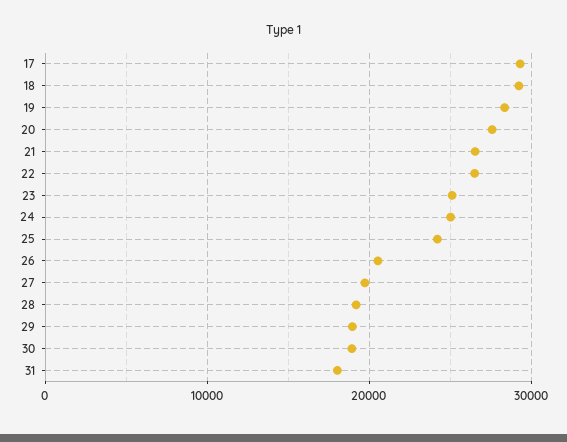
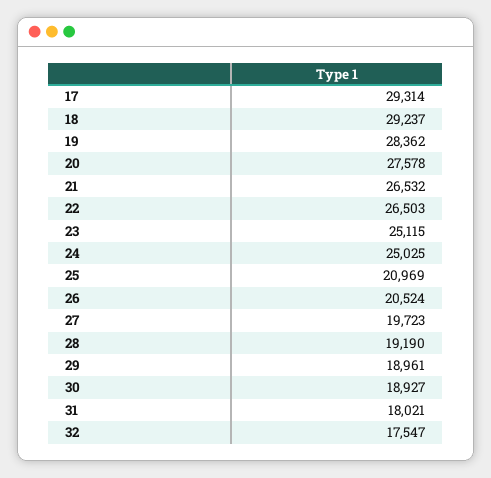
25: 24000 -> 20969
32: none -> 17547

